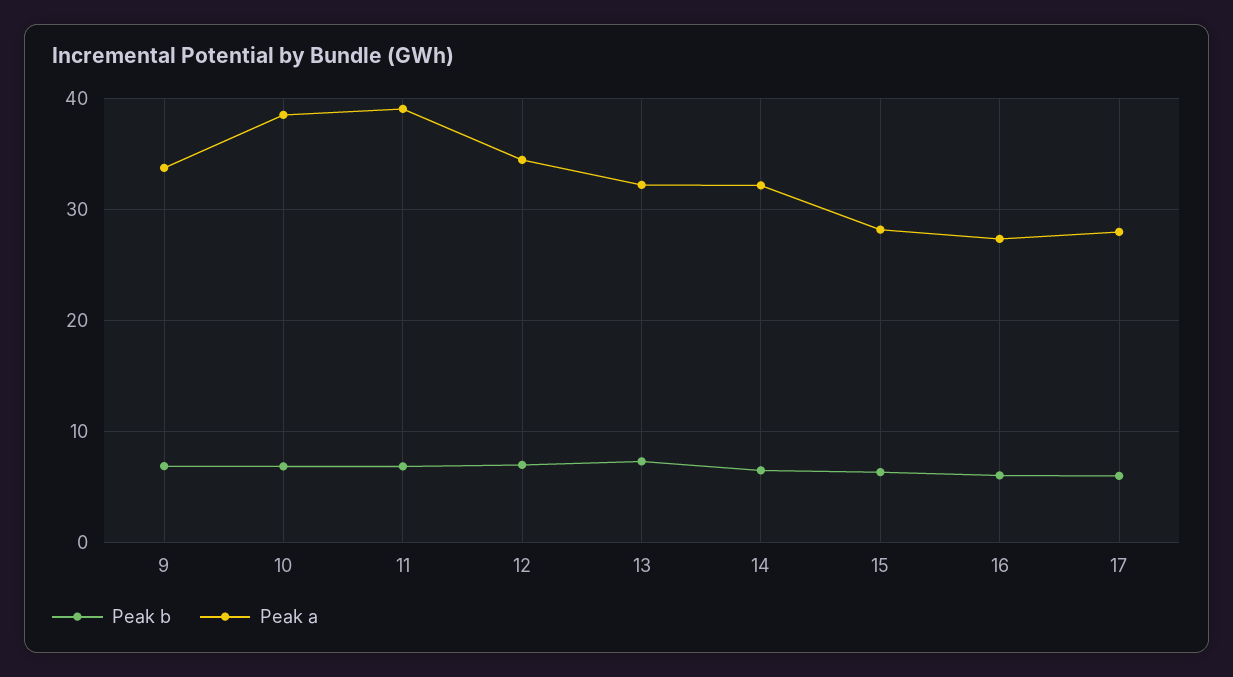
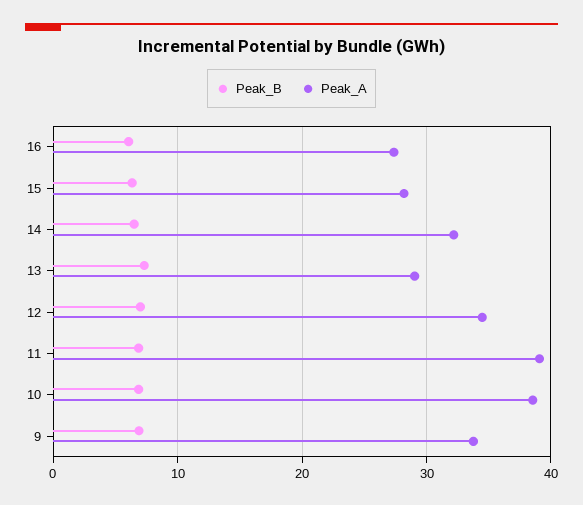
Peak a, 13: 32 -> 29
Peak b, 17: 6 -> none
Peak a, 17: 28 -> none

